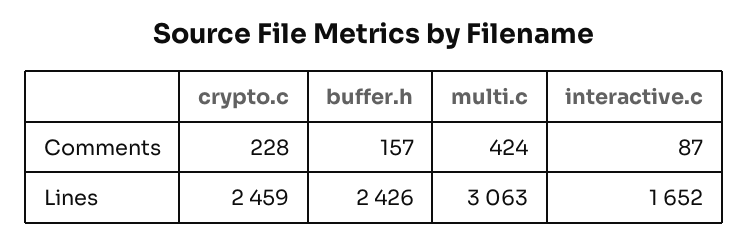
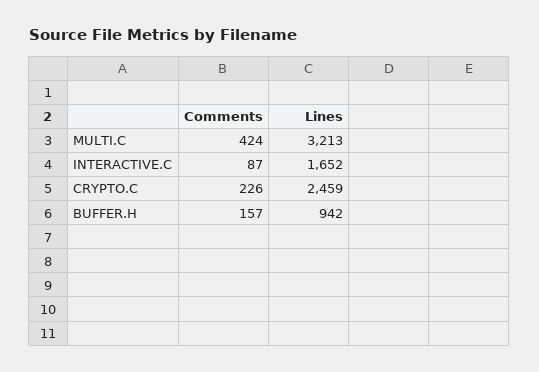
crypto.c, Comments: 228 -> 226
buffer.h, Lines: 2426 -> 942
multi.c, Lines: 3063 -> 3213

